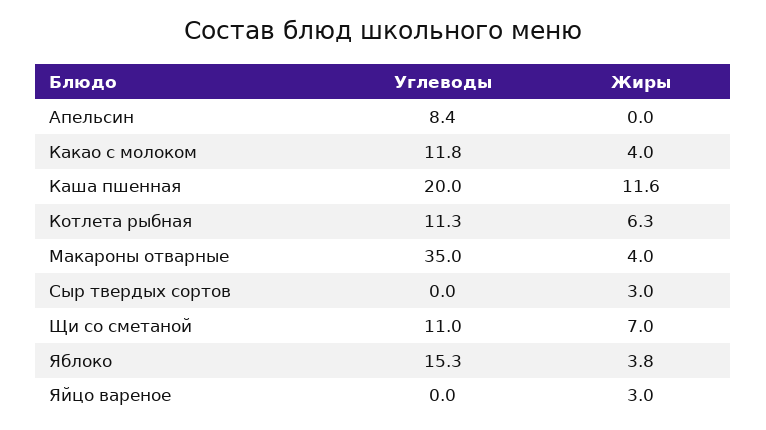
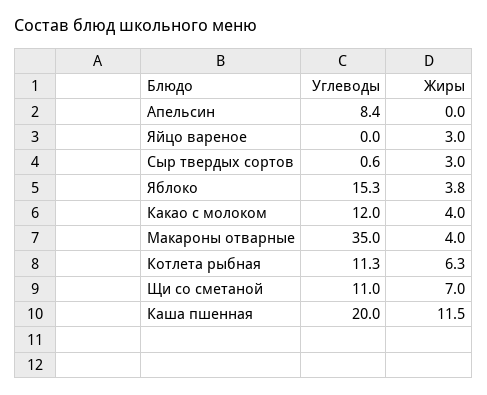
Углеводы, Какао с молоком: 11.8 -> 12
Жиры, Каша пшенная: 11.6 -> 11.5
Углеводы, Сыр твердых сортов: 0 -> 0.6

